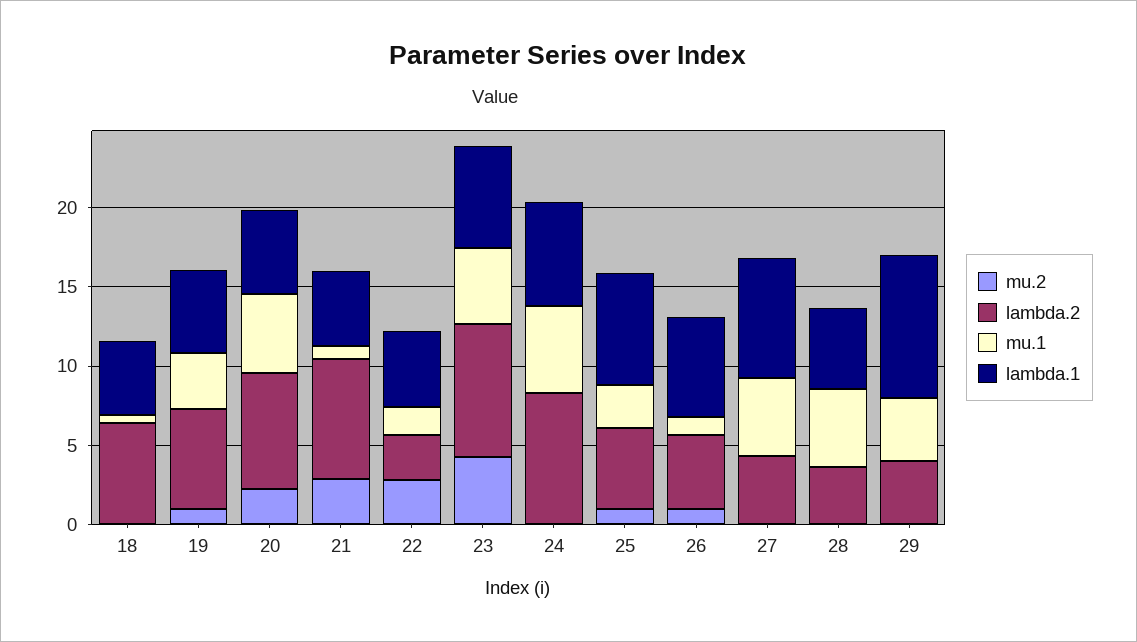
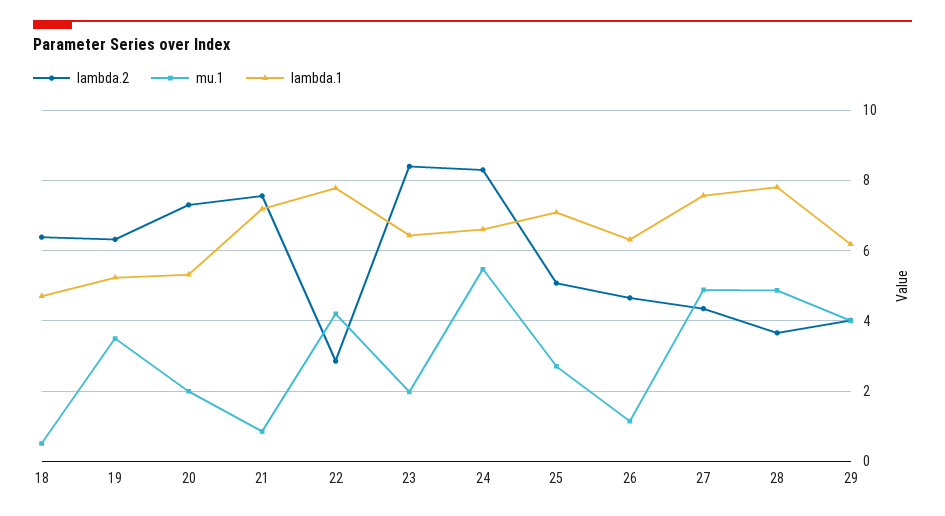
mu.2, 18: 0 -> none
mu.2, 19: 1 -> none
mu.2, 20: 2 -> none
mu.1, 20: 5 -> 2
mu.2, 21: 3 -> none
lambda.1, 21: 5 -> 7.2
mu.2, 22: 3 -> none
mu.1, 22: 2 -> 4.2
lambda.1, 22: 5 -> 7.8
mu.2, 23: 4 -> none
mu.1, 23: 5 -> 2
mu.2, 24: 0 -> none
mu.2, 25: 1 -> none
mu.2, 26: 1 -> none
mu.2, 27: 0 -> none
mu.2, 28: 0 -> none
lambda.1, 28: 5 -> 7.8
mu.2, 29: 0 -> none
lambda.1, 29: 9 -> 6.2

